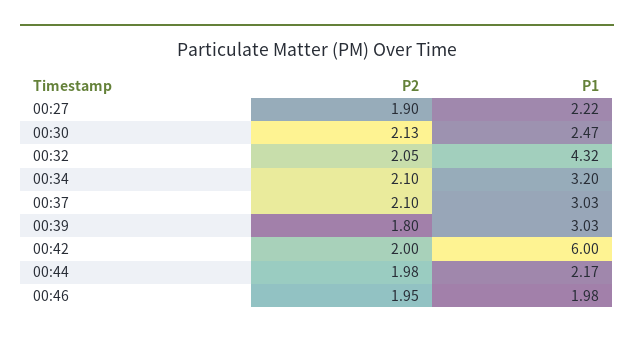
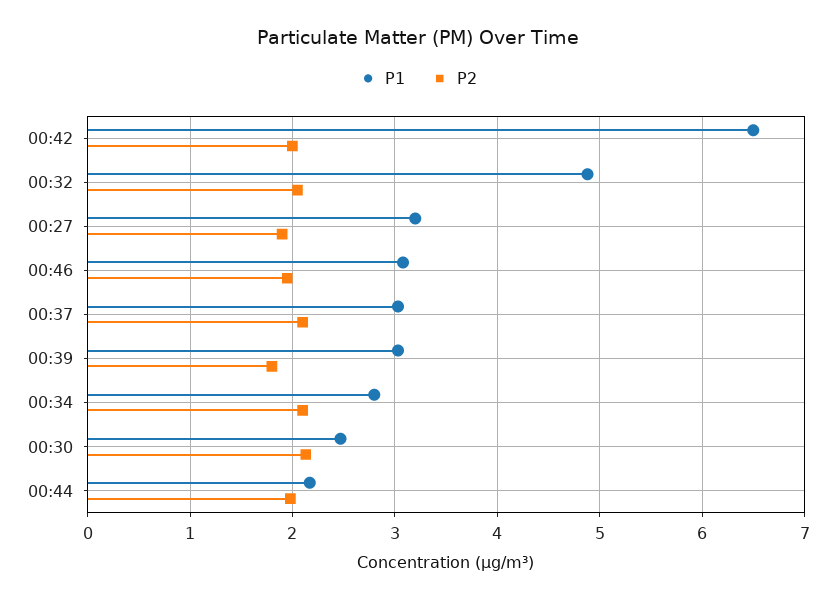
P1, 00:27: 2.22 -> 3.2
P1, 00:32: 4.32 -> 4.9
P1, 00:34: 3.2 -> 2.8
P1, 00:42: 6 -> 6.5
P1, 00:46: 1.98 -> 3.1

